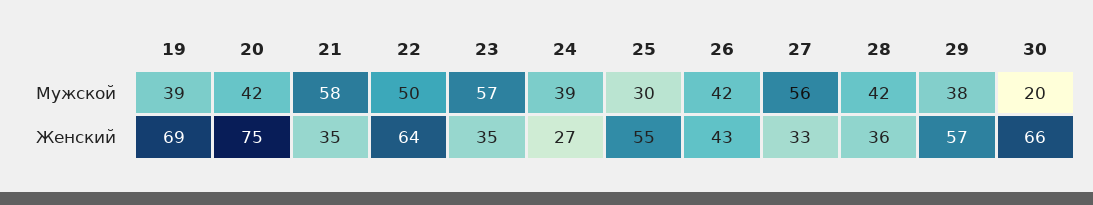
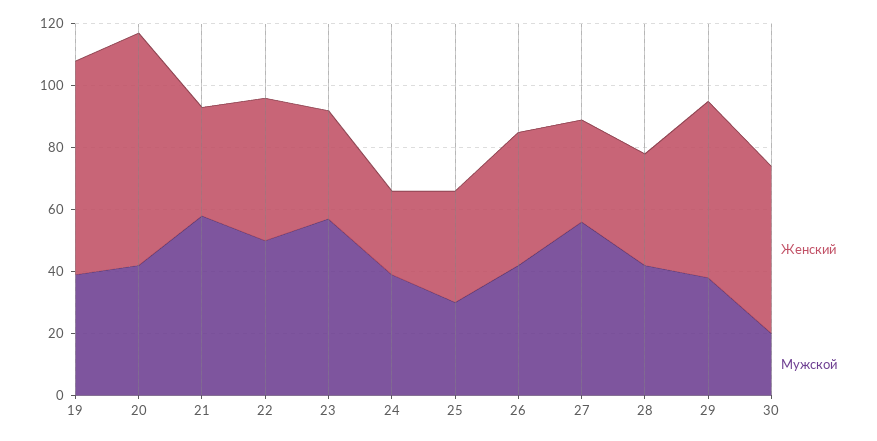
Женский, 22: 64 -> 45
Женский, 25: 55 -> 35
Женский, 30: 66 -> 55

